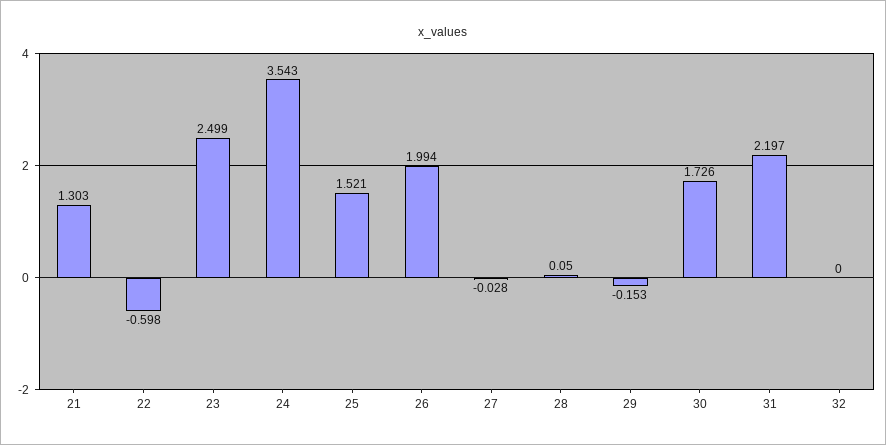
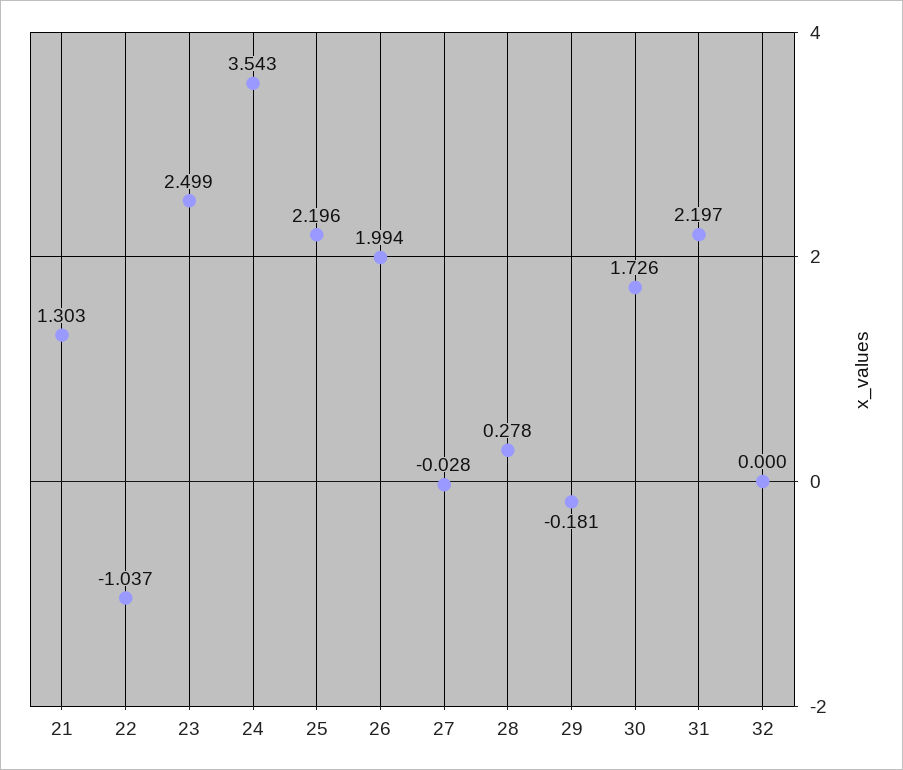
22: -0.598 -> -1.037
25: 1.521 -> 2.196
28: 0.05 -> 0.278
29: -0.153 -> -0.181

